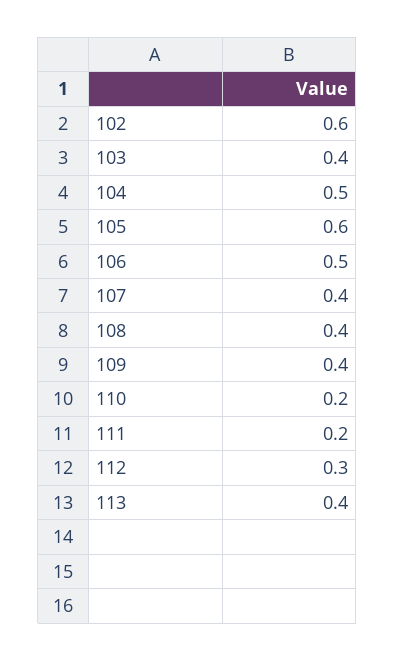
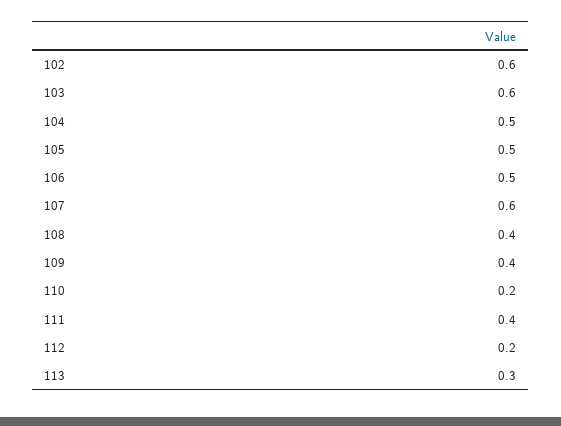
103: 0.4 -> 0.6
105: 0.6 -> 0.5
107: 0.4 -> 0.6
111: 0.2 -> 0.4
112: 0.3 -> 0.2
113: 0.4 -> 0.3

